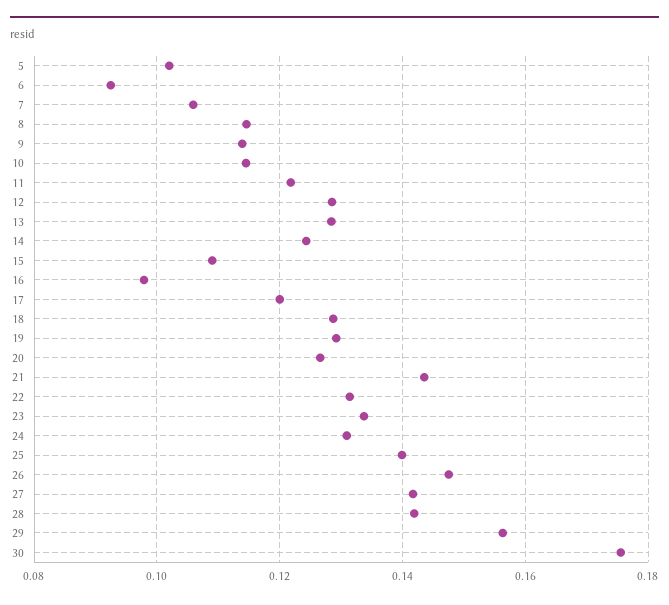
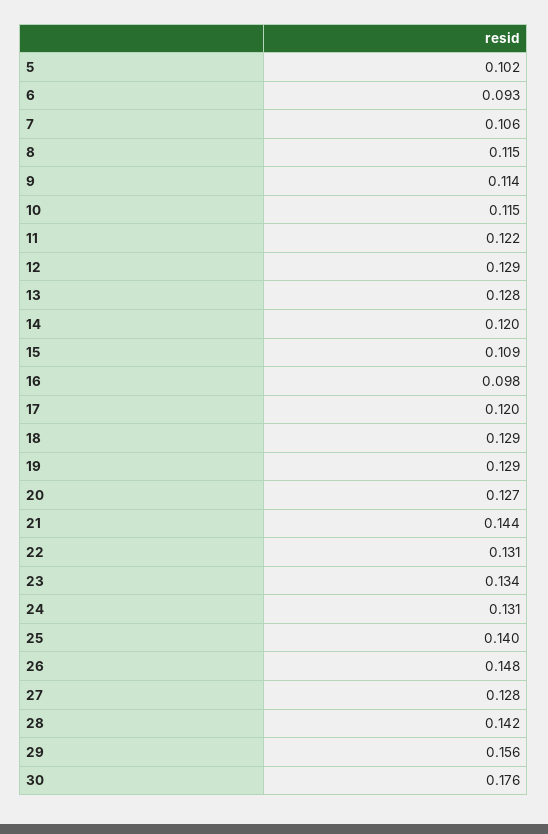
14: 0.124 -> 0.12
27: 0.142 -> 0.128

